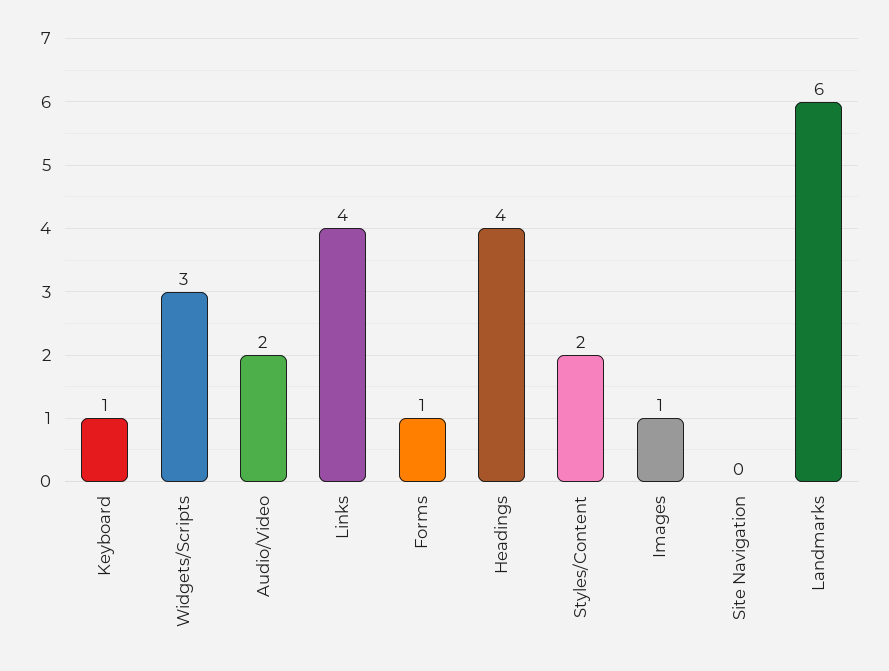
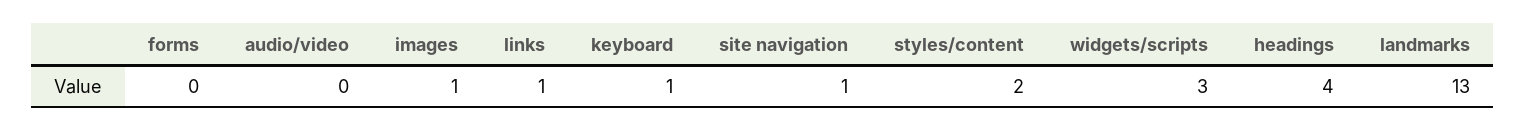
Audio/Video: 2 -> 0
Links: 4 -> 1
Forms: 1 -> 0
Site Navigation: 0 -> 1
Landmarks: 6 -> 13

